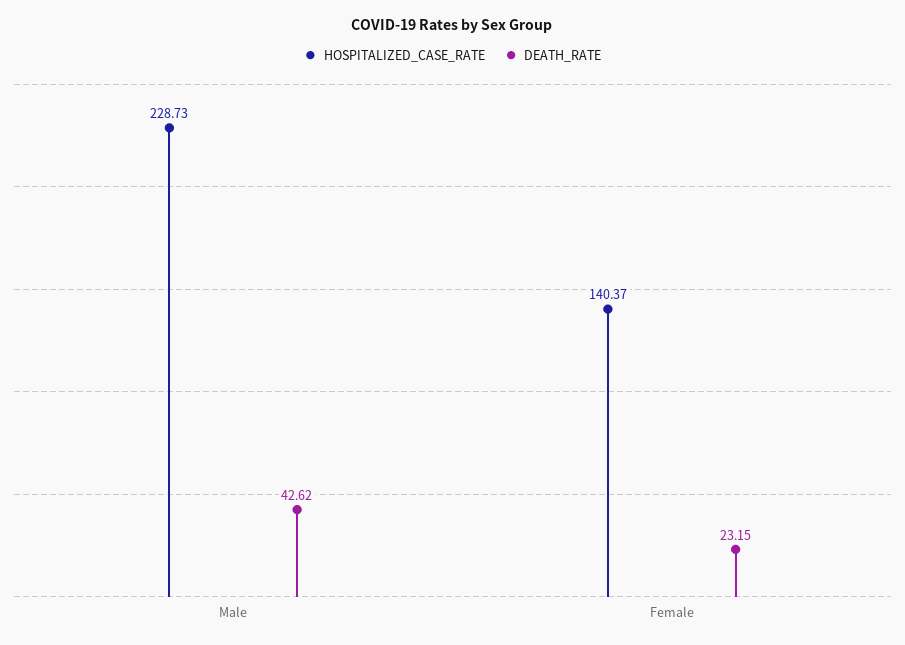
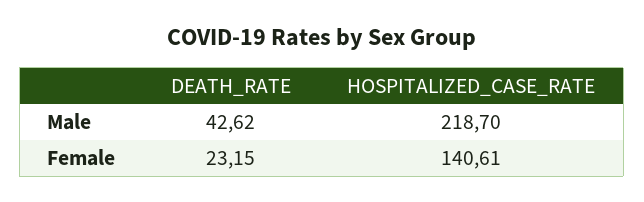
HOSPITALIZED_CASE_RATE, Male: 228.73 -> 218.7
HOSPITALIZED_CASE_RATE, Female: 140.37 -> 140.61

